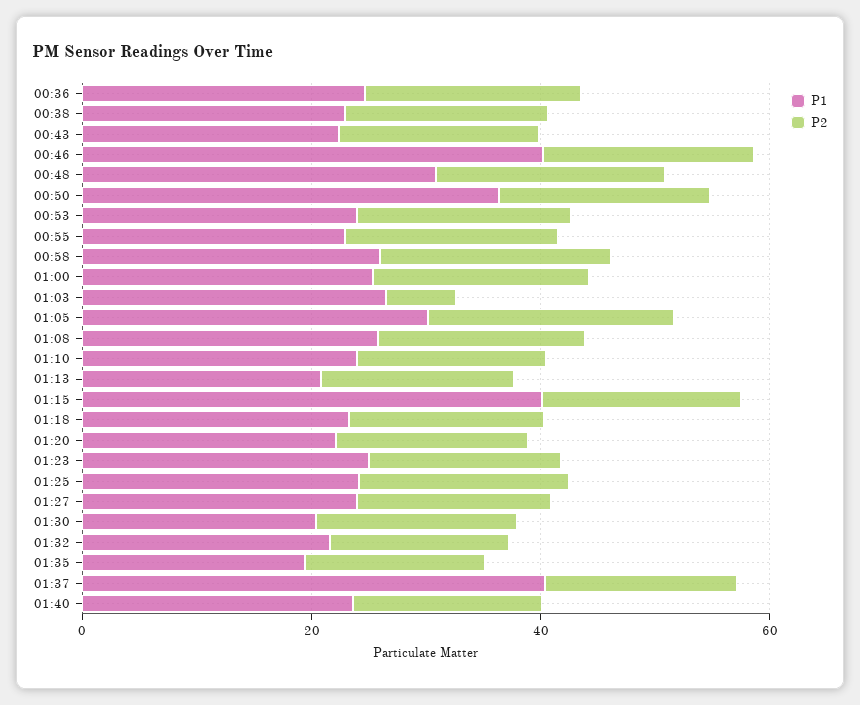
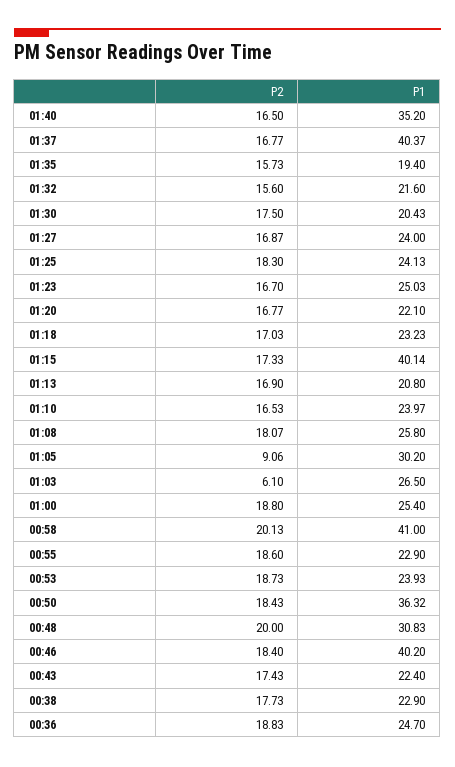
P1, 00:58: 25 -> 41
P2, 01:05: 20 -> 9.06
P1, 01:40: 25 -> 35.2

